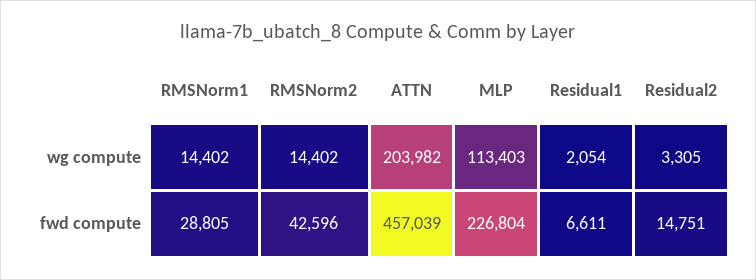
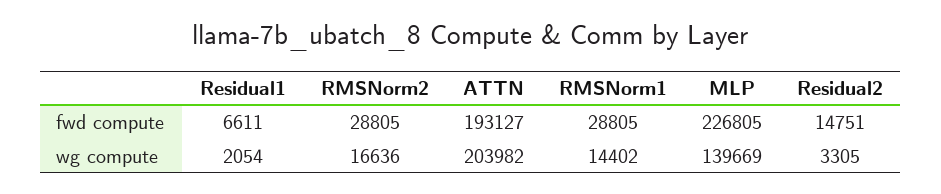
RMSNorm2, wg compute: 14402 -> 16636
MLP, wg compute: 113403 -> 139669
RMSNorm2, fwd compute: 42596 -> 28805
ATTN, fwd compute: 457039 -> 193127
MLP, fwd compute: 226804 -> 226805

